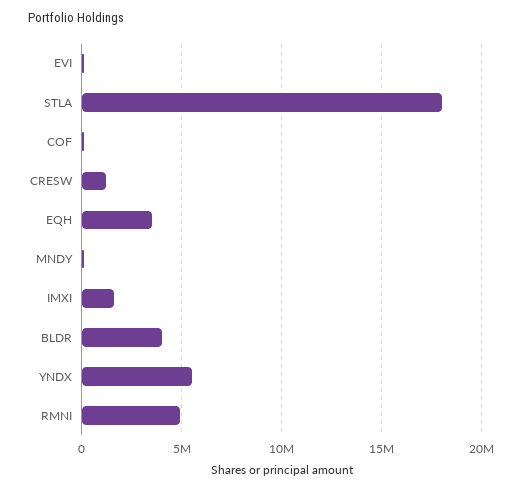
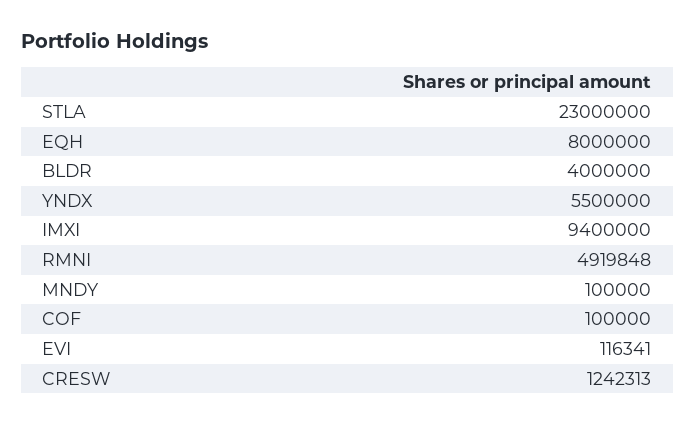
STLA: 18000000 -> 23000000
EQH: 3500000 -> 8000000
IMXI: 1500000 -> 9400000

